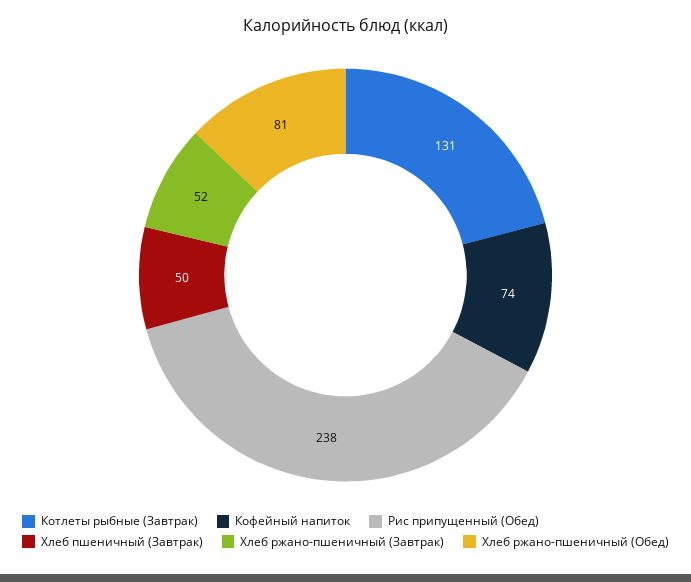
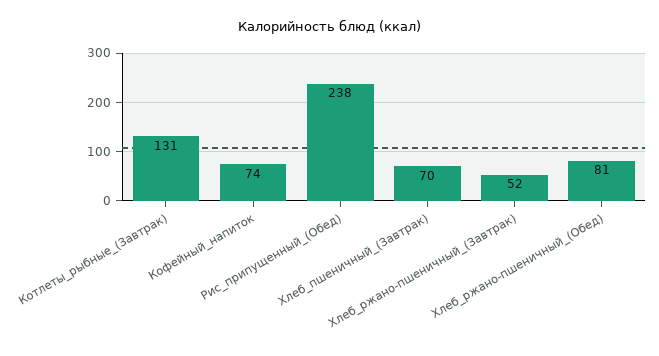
Хлеб пшеничный (Завтрак): 50 -> 70

